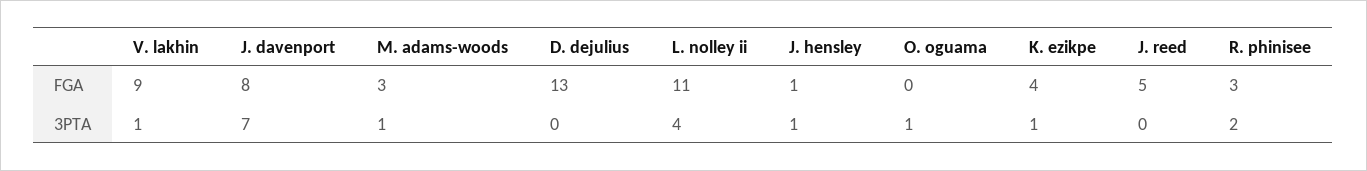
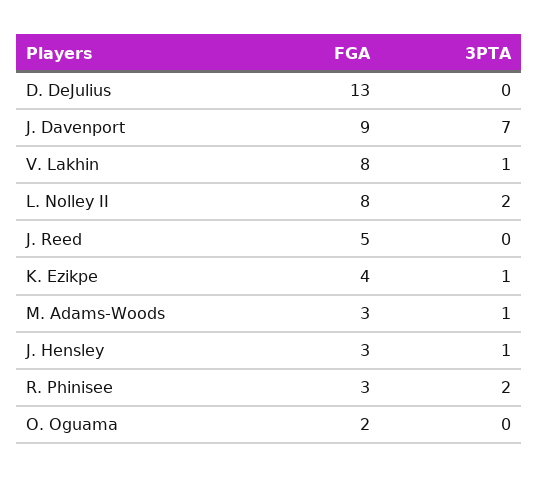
V. lakhin, FGA: 9 -> 8
J. davenport, FGA: 8 -> 9
L. nolley ii, FGA: 11 -> 8
J. hensley, FGA: 1 -> 3
O. oguama, FGA: 0 -> 2
L. nolley ii, 3PTA: 4 -> 2
O. oguama, 3PTA: 1 -> 0

